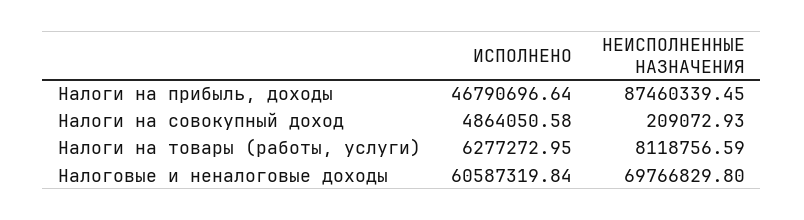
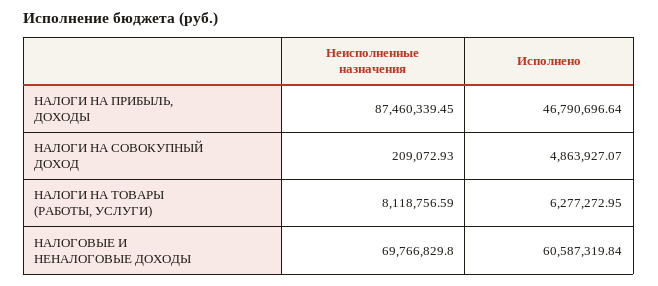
ИСПОЛНЕНО, Налоги на совокупный доход: 4864050.58 -> 4863927.07

